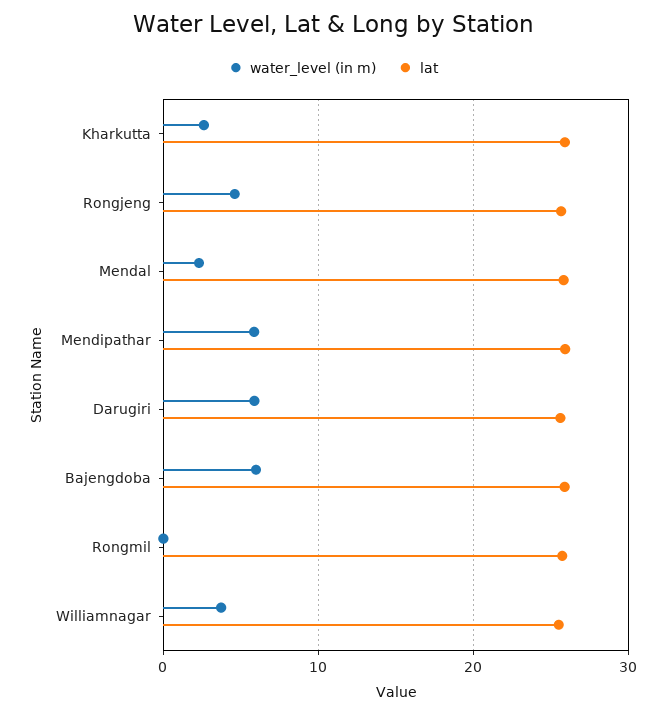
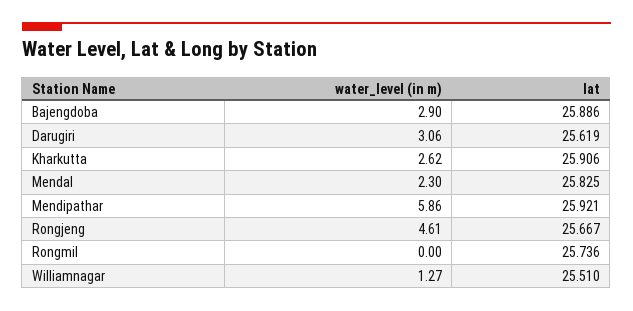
water_level (in m), Darugiri: 6 -> 3.06
water_level (in m), Bajengdoba: 6 -> 2.9
water_level (in m), Williamnagar: 4 -> 1.27

